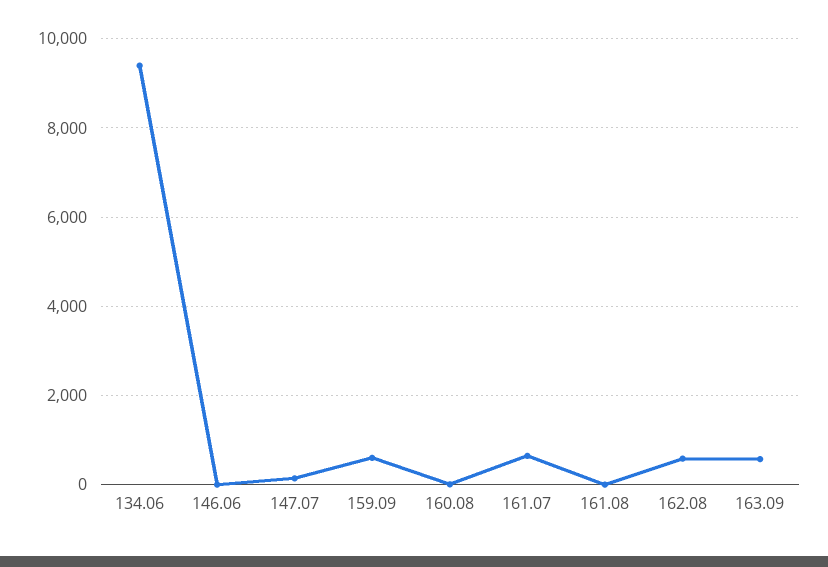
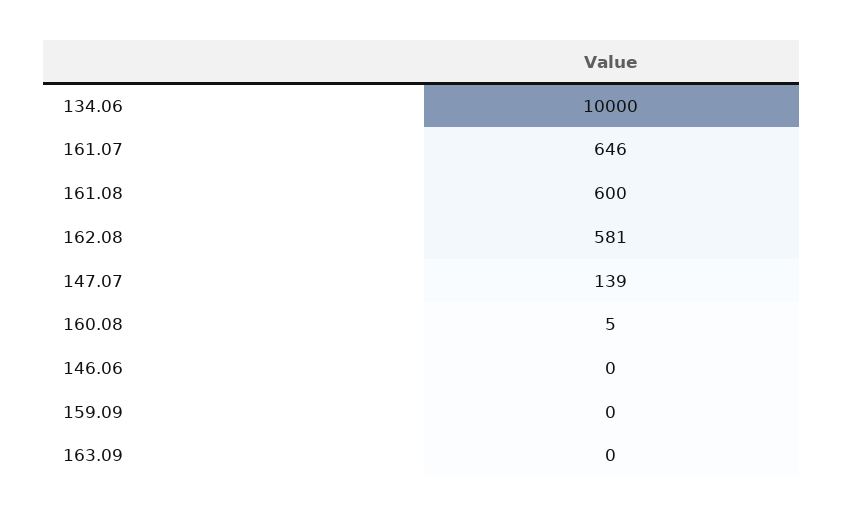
134.06: 9400 -> 10000
159.09: 600 -> 0
161.08: 0 -> 600
163.09: 600 -> 0

